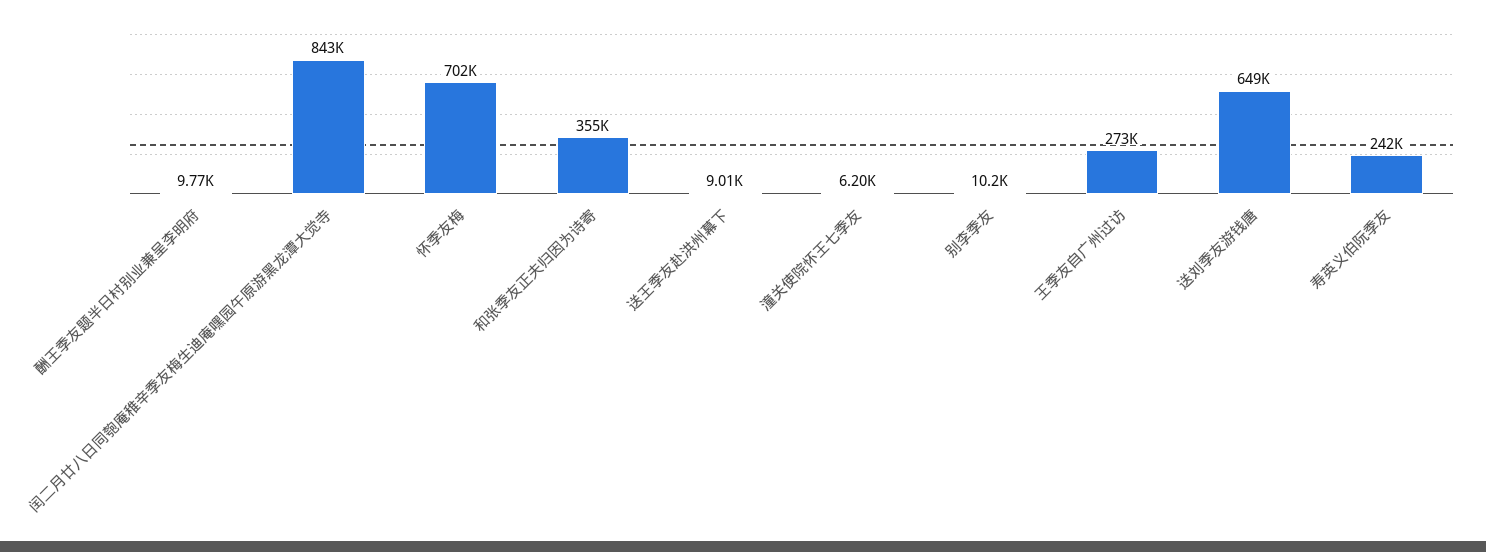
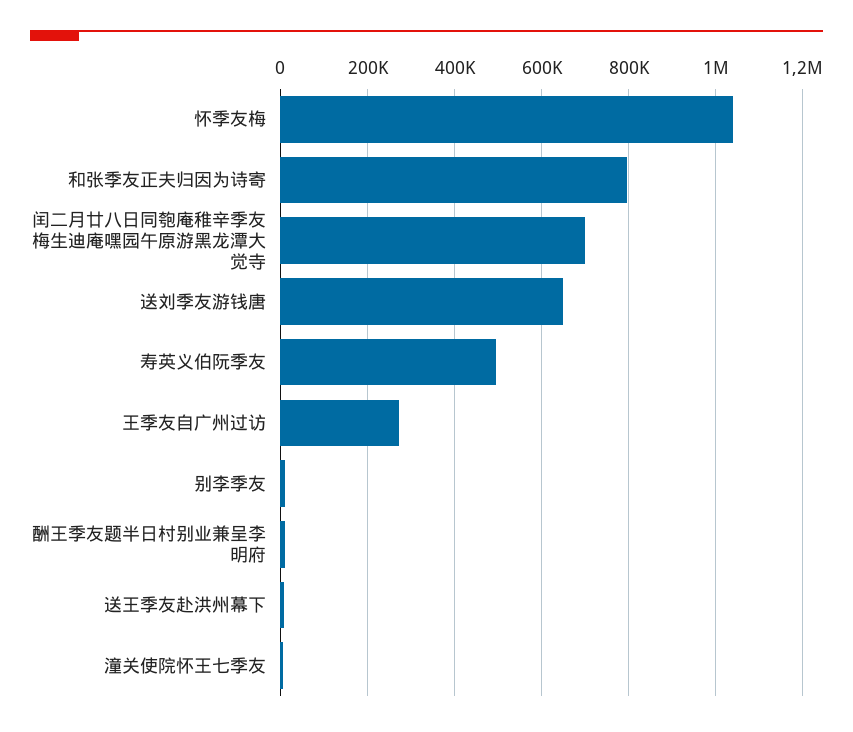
闰二月廿八日同匏庵稚辛季友梅生迪庵嘿园午原游黑龙潭大觉寺: 843000 -> 700000
怀季友梅: 702000 -> 1040000
和张季友正夫归因为诗寄: 355000 -> 800000
寿英义伯阮季友: 242000 -> 500000

